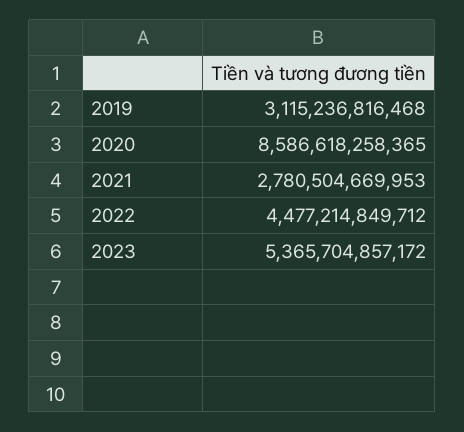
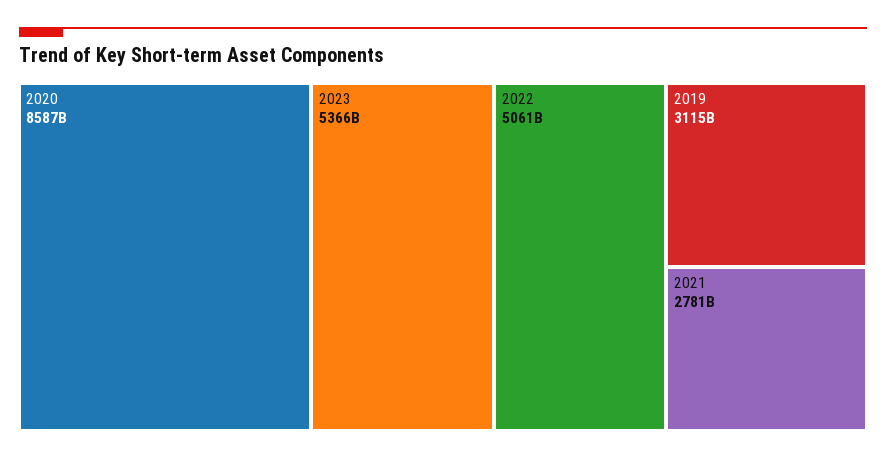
2022: 4477214849712 -> 5061000000000

